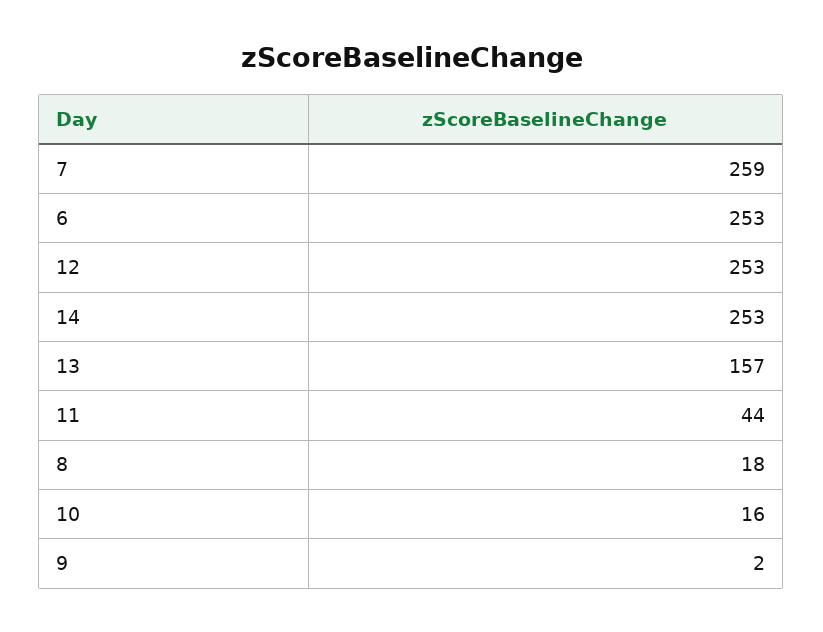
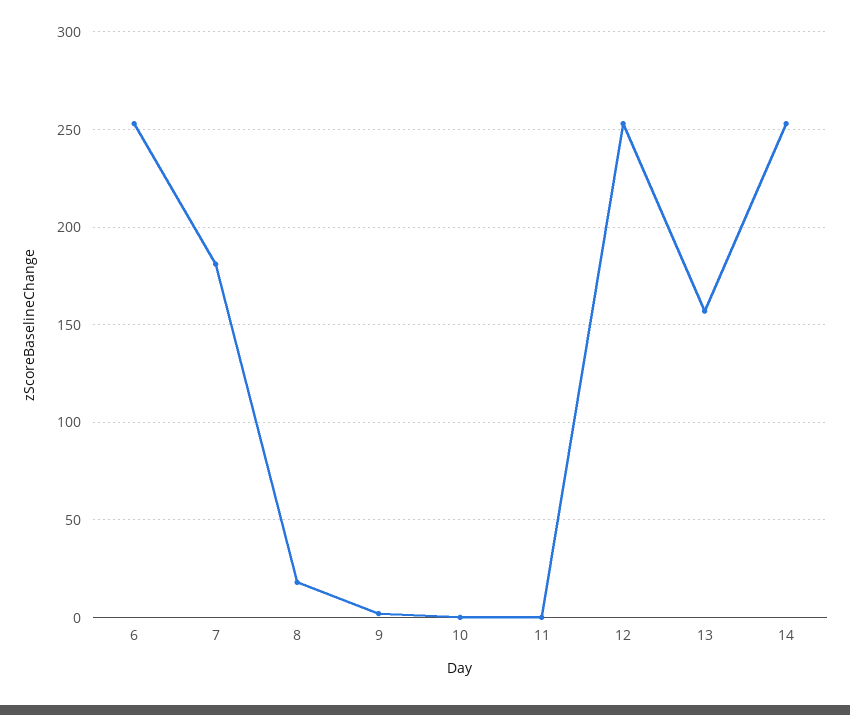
7: 259 -> 180
11: 44 -> 0
10: 16 -> 0

